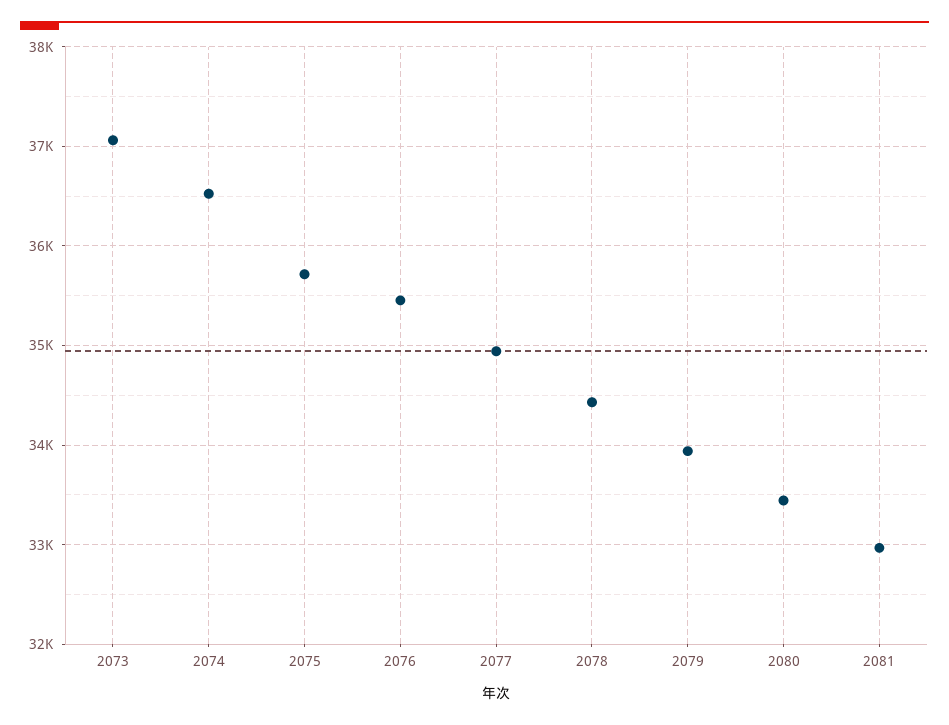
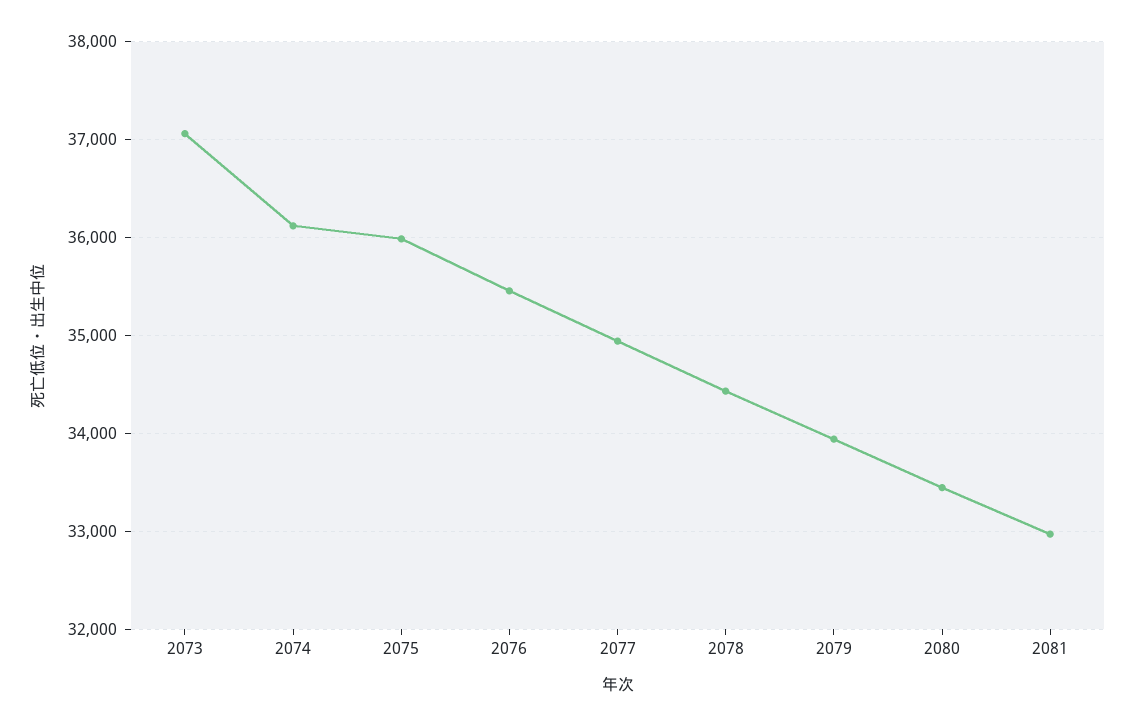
2074: 36500 -> 36100
2075: 35700 -> 36000

